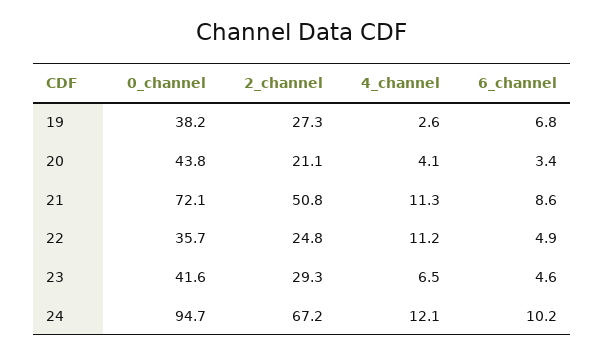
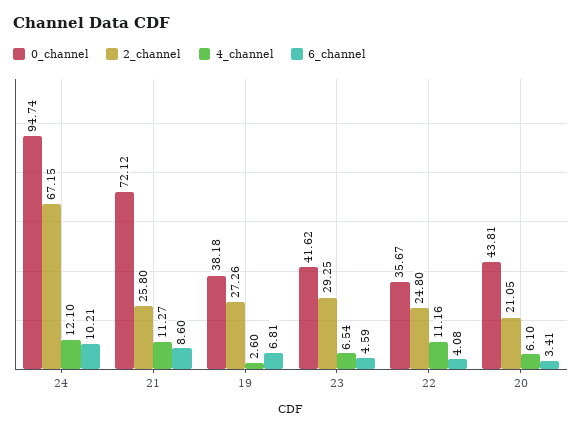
4_channel, 20: 4.1 -> 6.1
2_channel, 21: 50.8 -> 25.8
6_channel, 22: 4.9 -> 4.08

